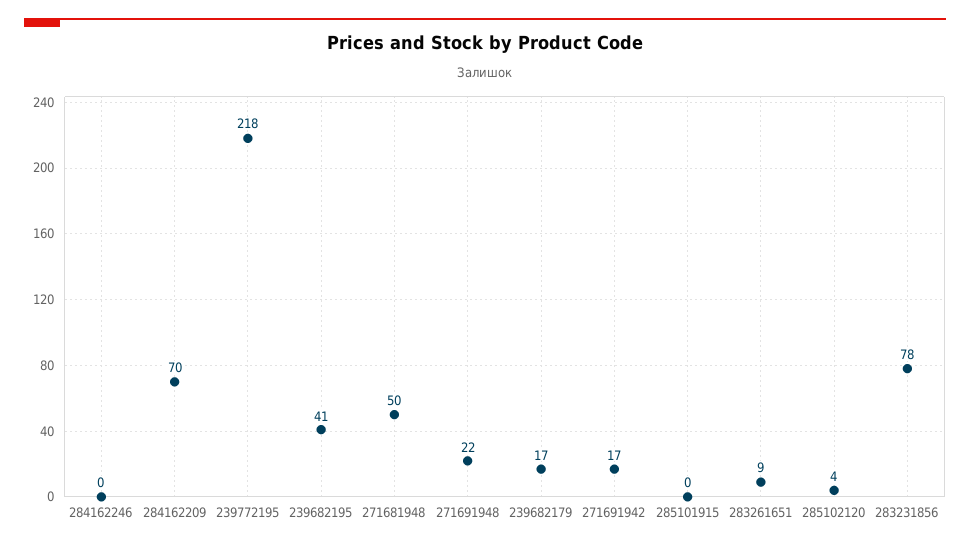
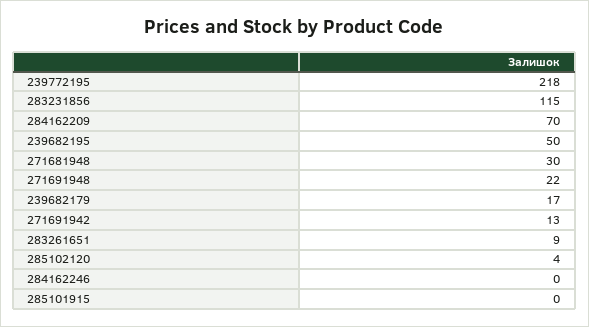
239682195: 41 -> 50
271681948: 50 -> 30
271691942: 17 -> 13
283231856: 78 -> 115

